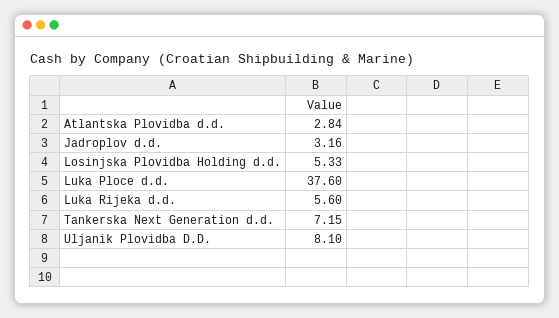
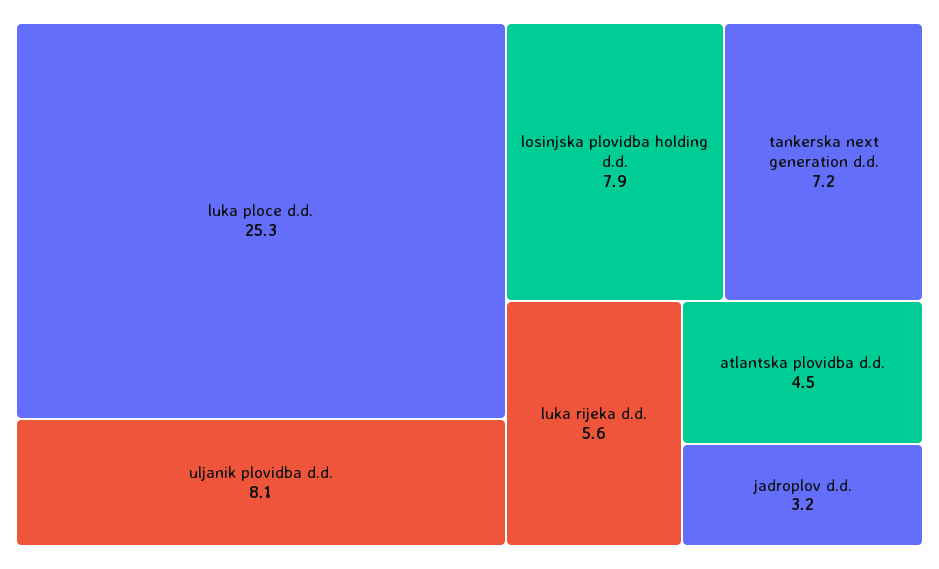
Atlantska Plovidba d.d.: 2.84 -> 4.5
Losinjska Plovidba Holding d.d.: 5.33 -> 7.9
Luka Ploce d.d.: 37.6 -> 25.3

